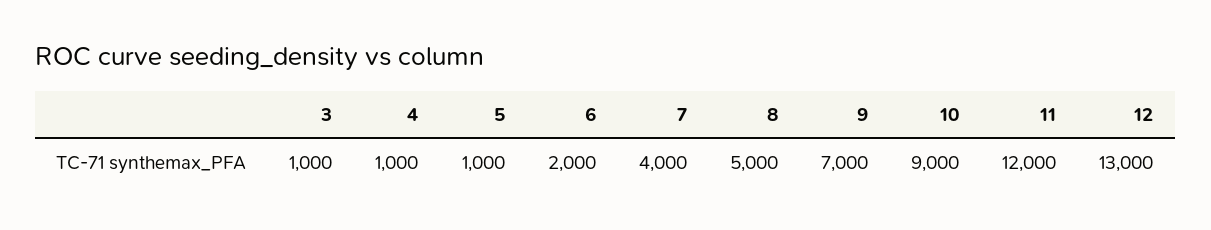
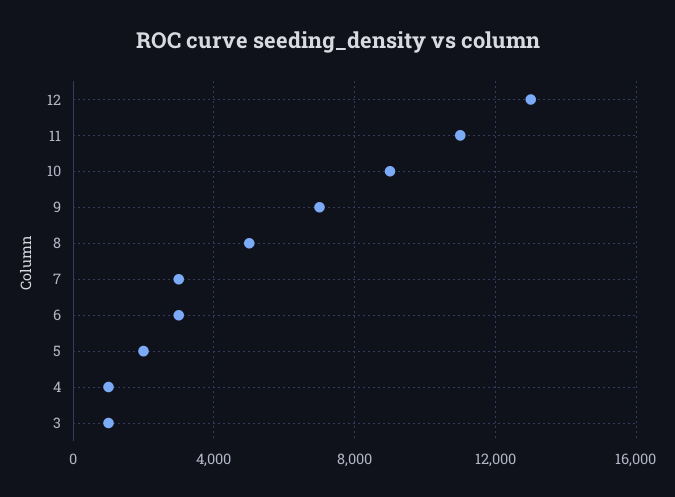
5: 1000 -> 2000
6: 2000 -> 3000
7: 4000 -> 3000
11: 12000 -> 11000

